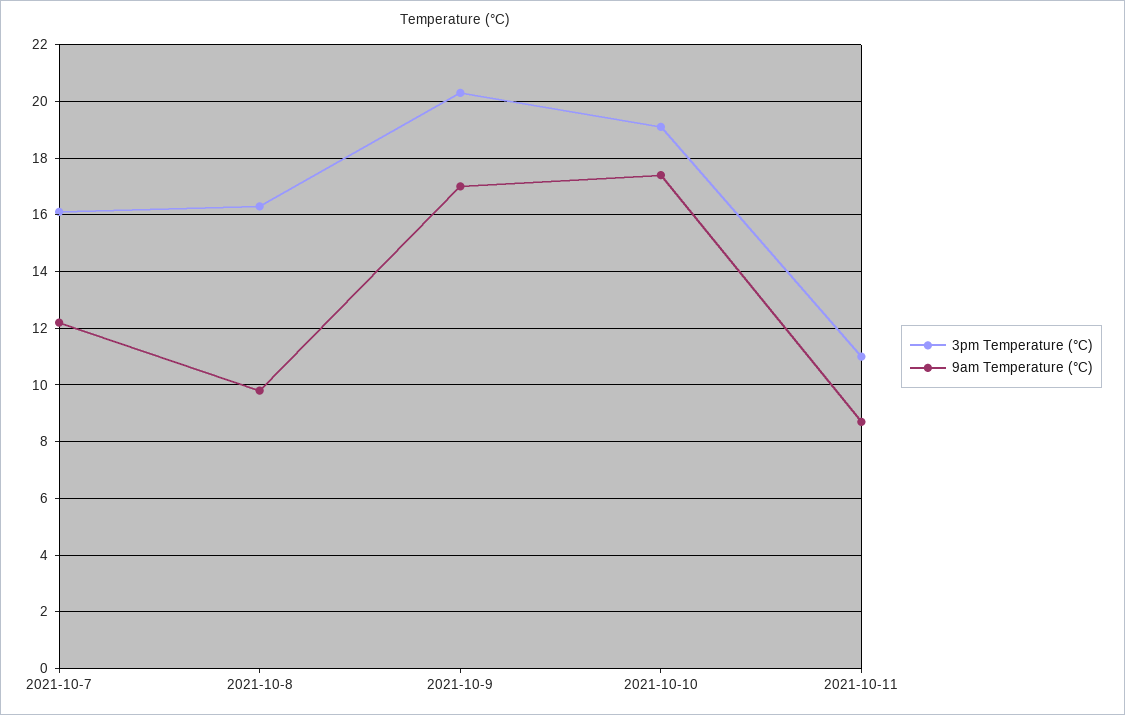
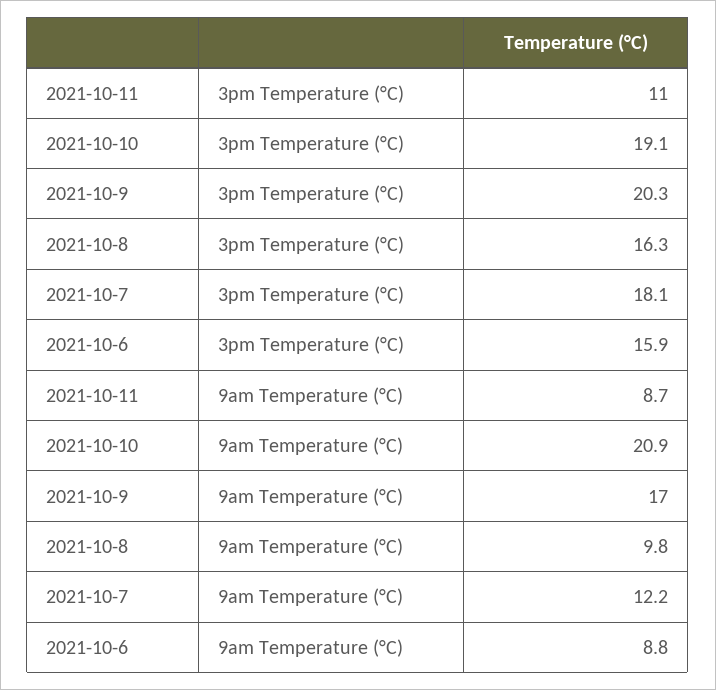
3pm Temperature (°C), 2021-10-7: 16 -> 18.1
9am Temperature (°C), 2021-10-10: 17.5 -> 20.9
3pm Temperature (°C), 2021-10-6: none -> 15.9
9am Temperature (°C), 2021-10-6: none -> 8.8

